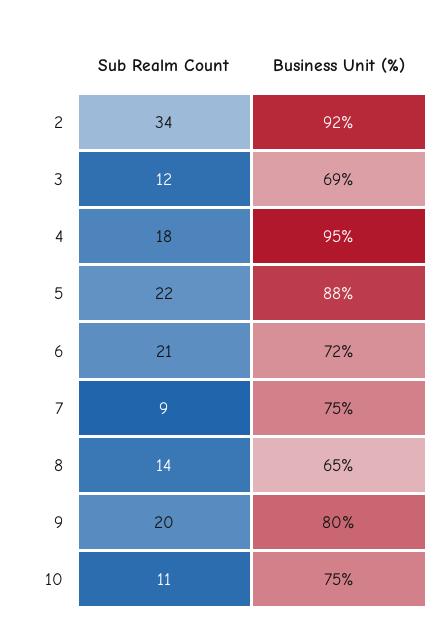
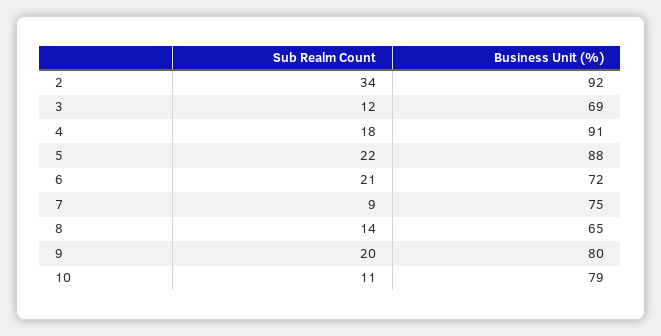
Business Unit (%), 4: 95 -> 91
Business Unit (%), 10: 75 -> 79

